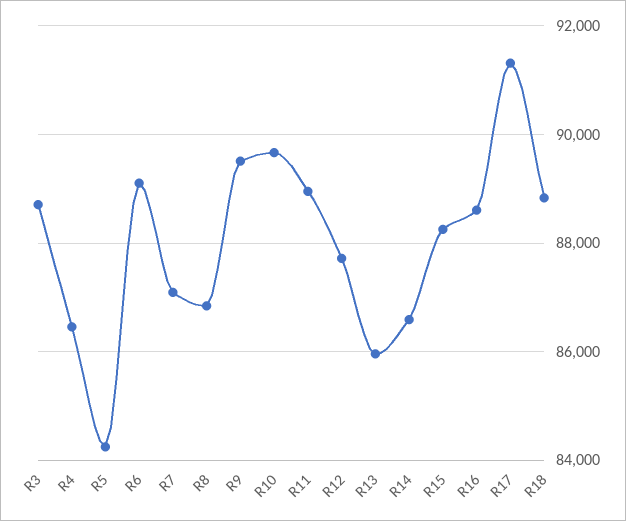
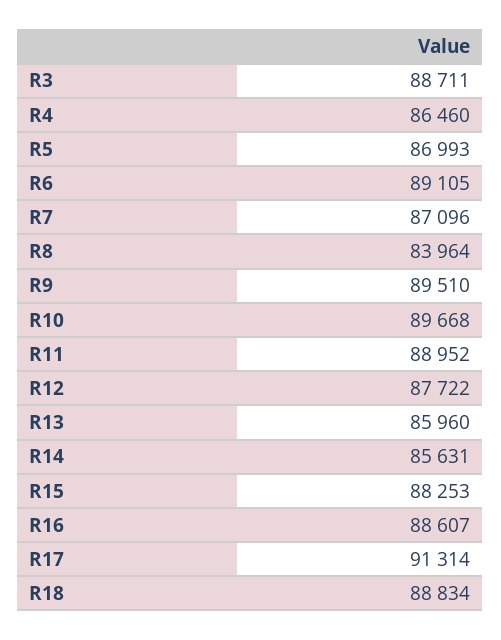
R5: 84200 -> 86993
R8: 86800 -> 83964
R14: 86600 -> 85631

